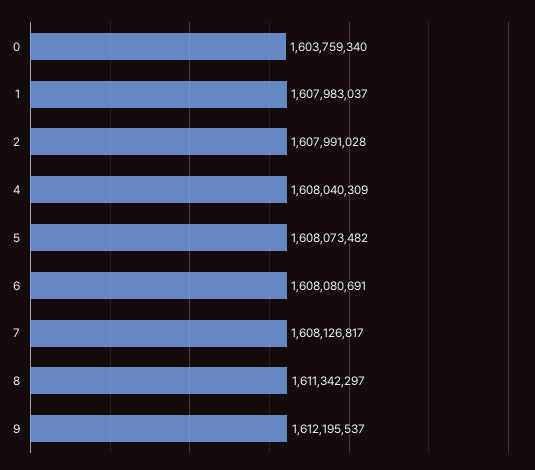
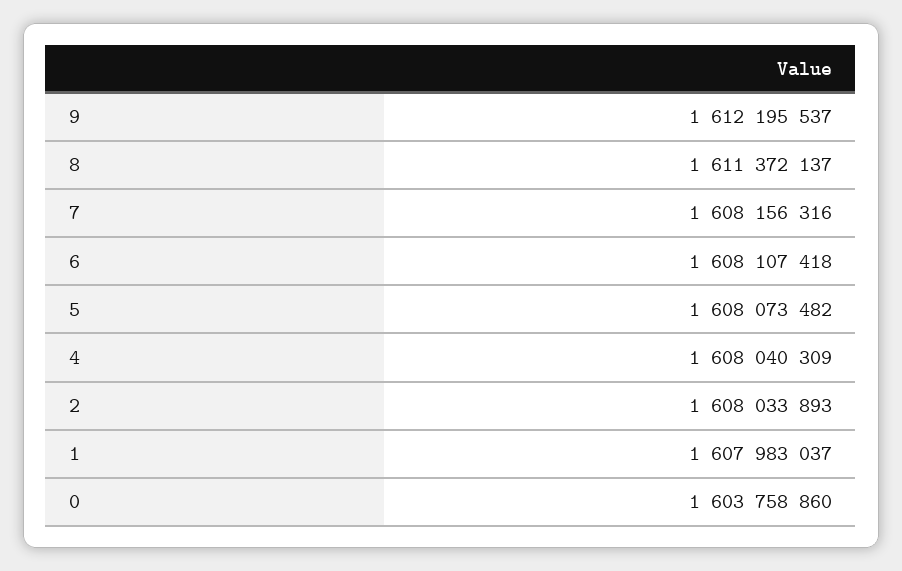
0: 1603759340 -> 1603758860
2: 1607991028 -> 1608033893
6: 1608080691 -> 1608107418
7: 1608126817 -> 1608156316
8: 1611342297 -> 1611372137

